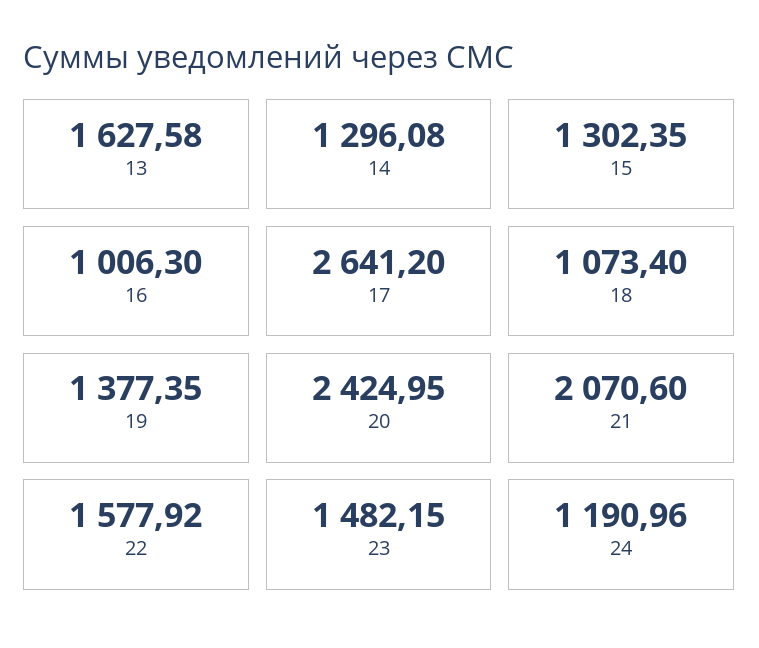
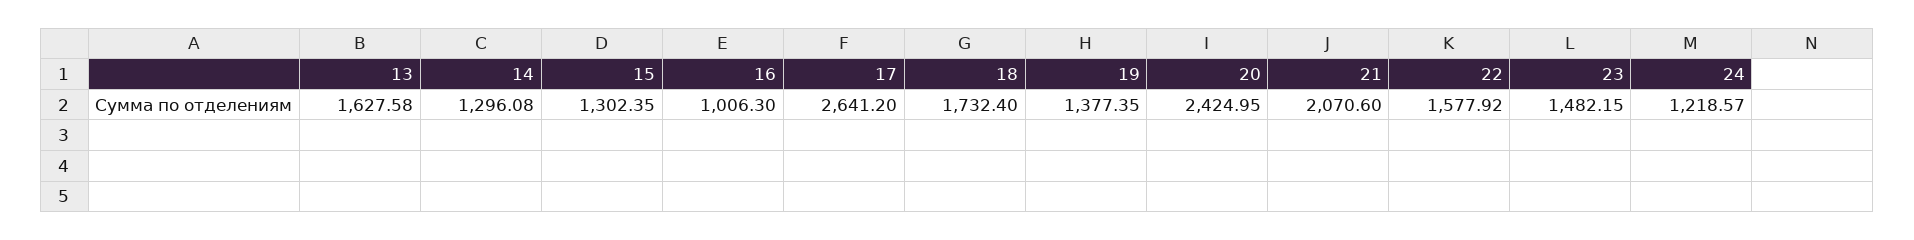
18: 1073.4 -> 1732.4
24: 1190.96 -> 1218.57

